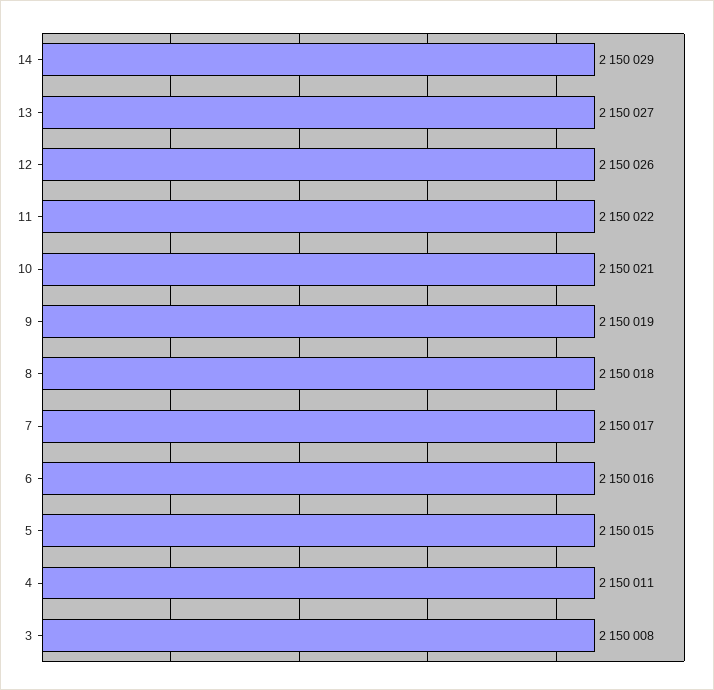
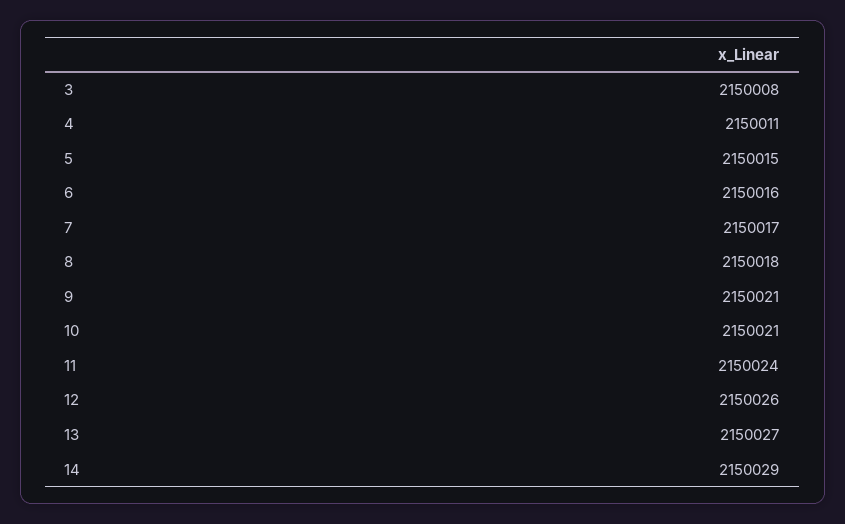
11: 2150022 -> 2150024
9: 2150019 -> 2150021

